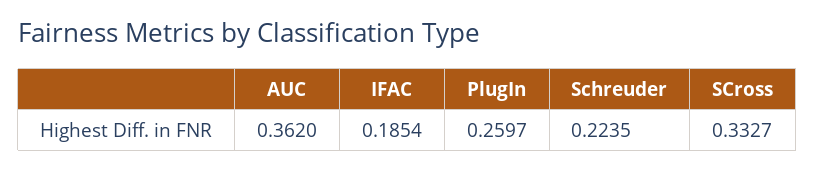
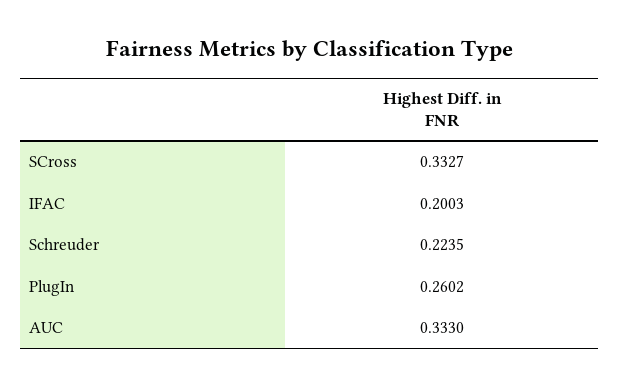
AUC: 0.362 -> 0.333
IFAC: 0.1854 -> 0.2003
PlugIn: 0.2597 -> 0.2602

